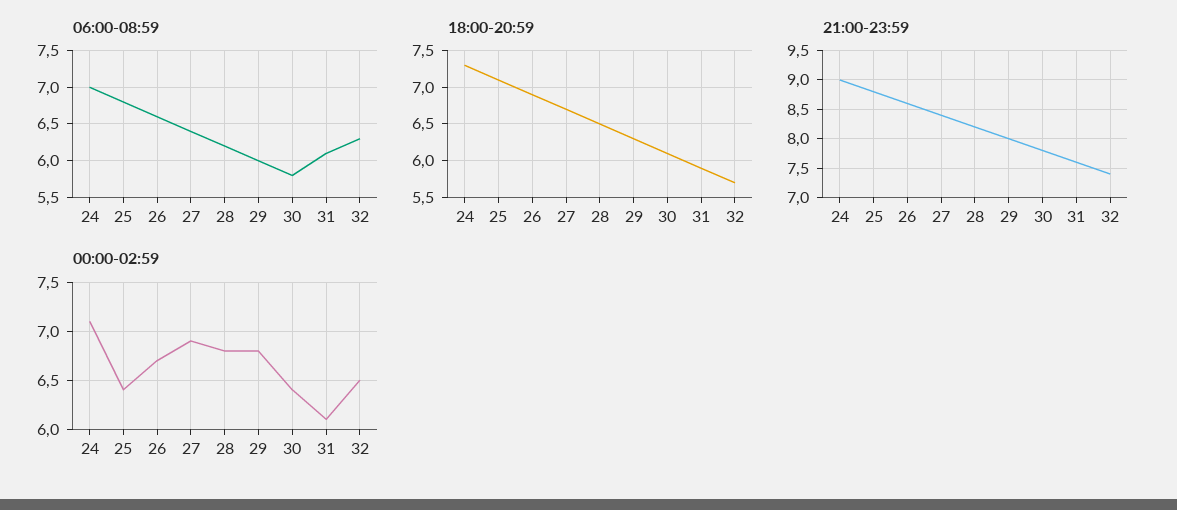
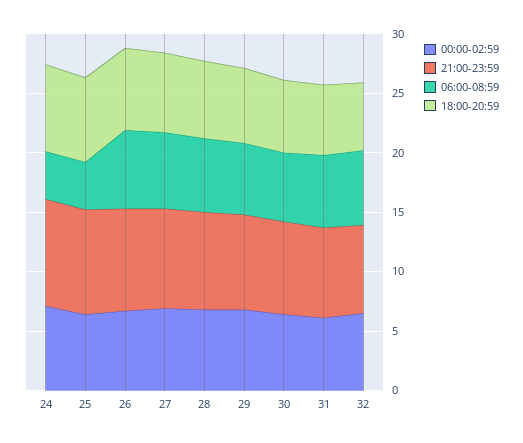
06:00-08:59, 24: 7 -> 4
06:00-08:59, 25: 6.8 -> 4

